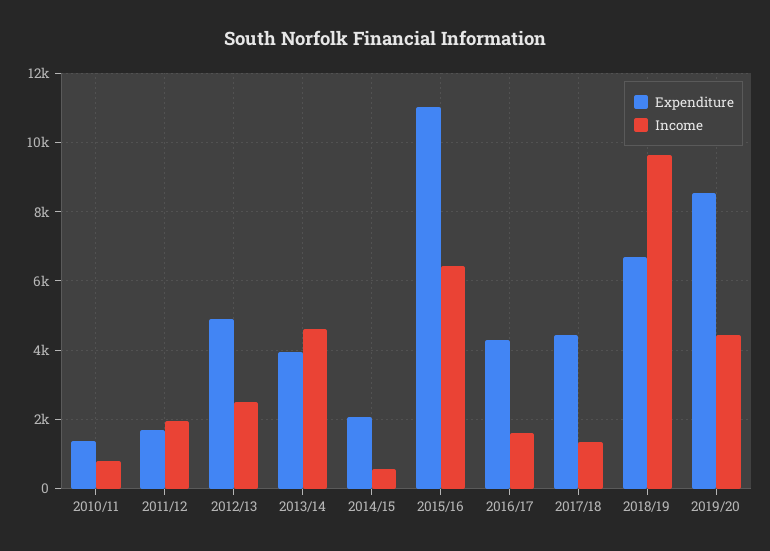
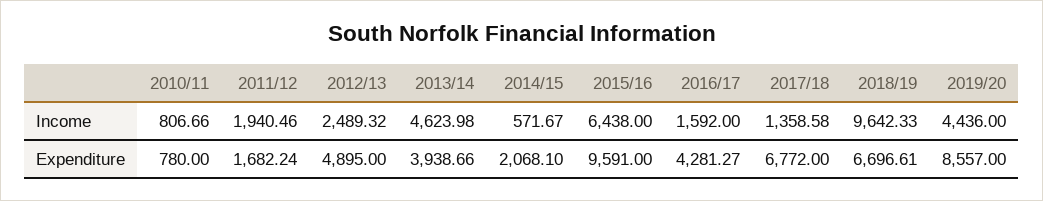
Expenditure, 2010/11: 1400 -> 780
Expenditure, 2015/16: 11000 -> 9591
Expenditure, 2017/18: 4400 -> 6772

